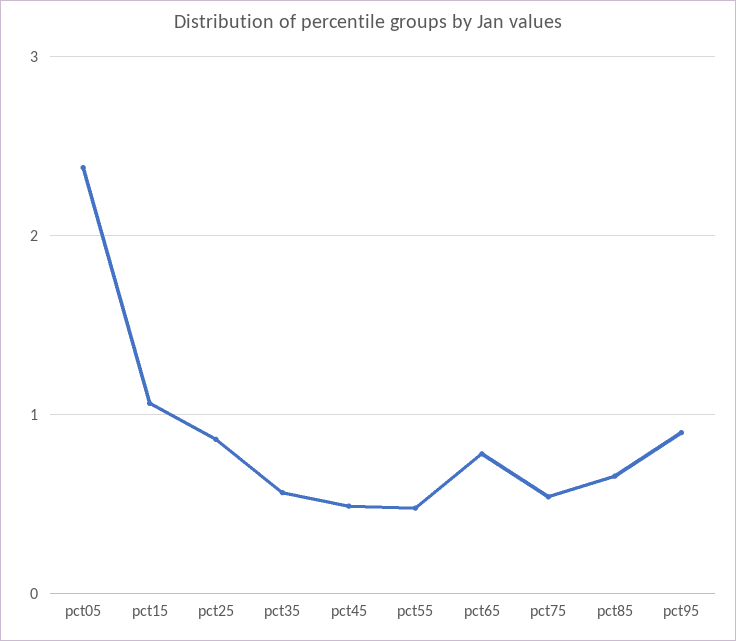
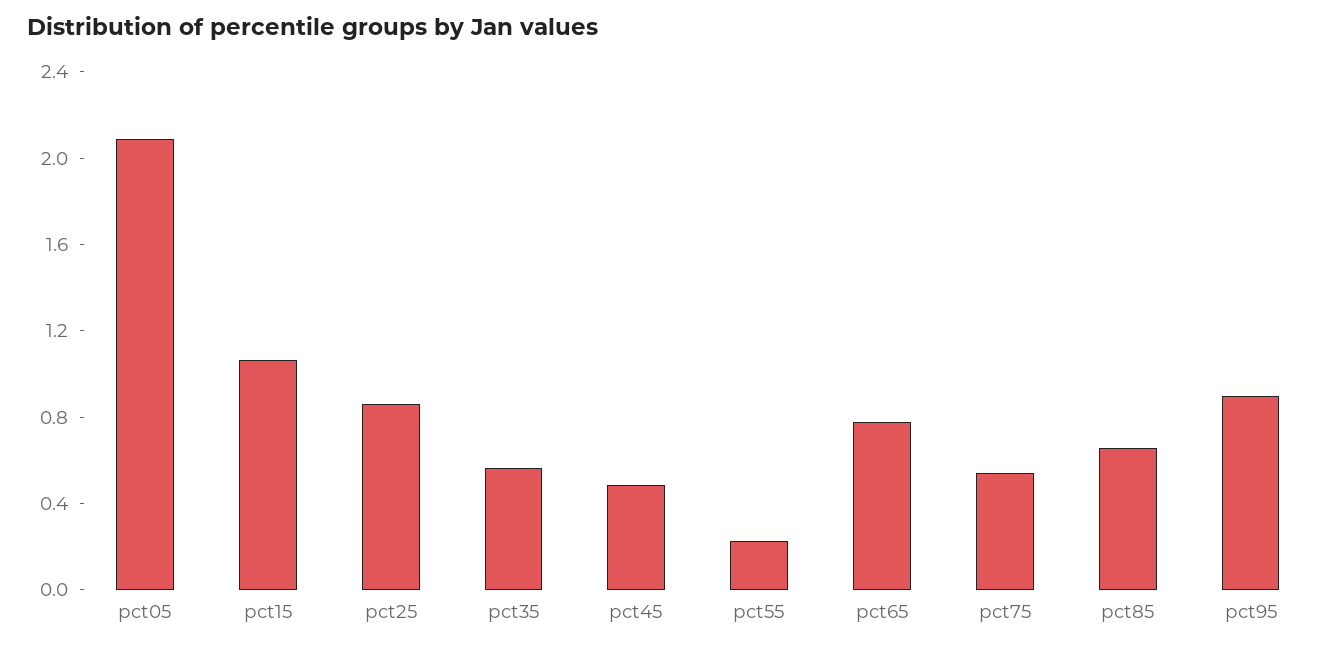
pct05: 2.4 -> 2.1
pct55: 0.5 -> 0.2

